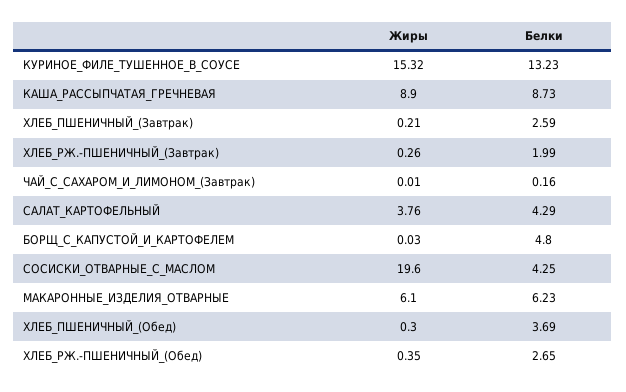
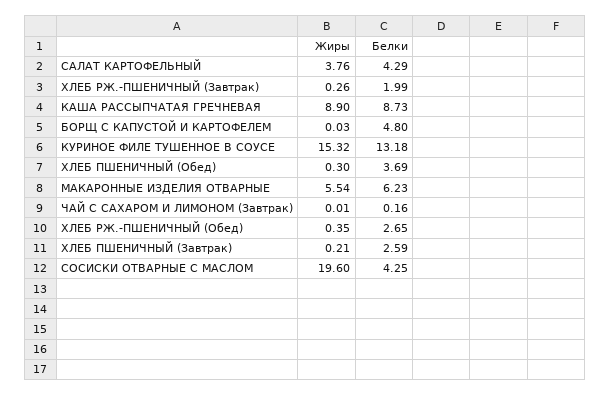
Белки, КУРИНОЕ_ФИЛЕ_ТУШЕННОЕ_В_СОУСЕ: 13.23 -> 13.18
Жиры, МАКАРОННЫЕ_ИЗДЕЛИЯ_ОТВАРНЫЕ: 6.1 -> 5.54

